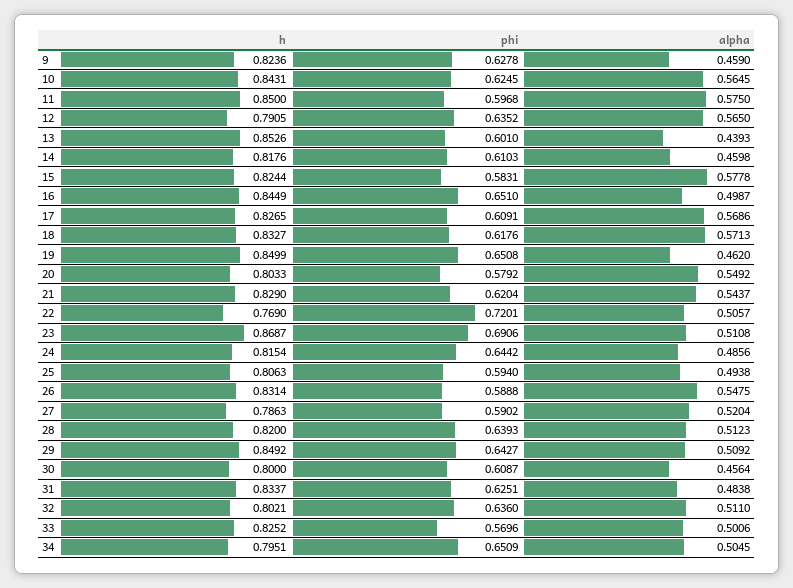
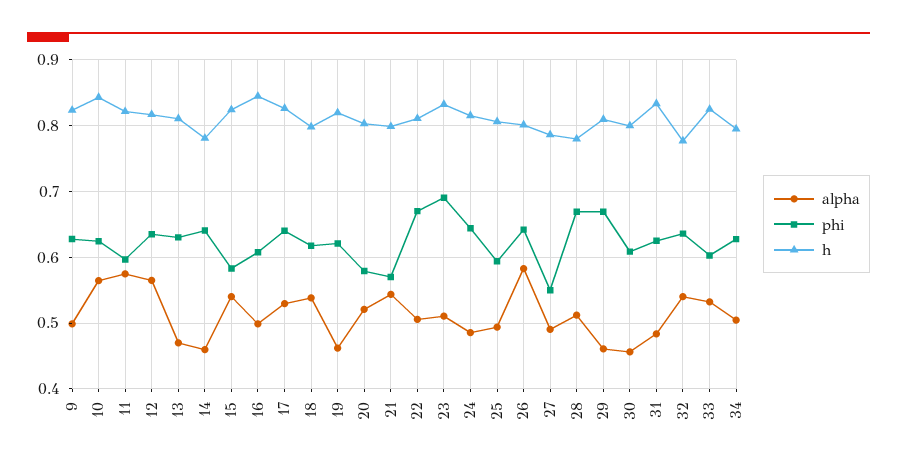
alpha, 9: 0.459 -> 0.5
h, 11: 0.85 -> 0.82
h, 12: 0.7905 -> 0.82
h, 13: 0.8526 -> 0.81
phi, 13: 0.601 -> 0.63
alpha, 13: 0.4393 -> 0.47
h, 14: 0.8176 -> 0.78
phi, 14: 0.6103 -> 0.64
alpha, 15: 0.5778 -> 0.54
phi, 16: 0.651 -> 0.61
phi, 17: 0.6091 -> 0.64
alpha, 17: 0.5686 -> 0.53
h, 18: 0.8327 -> 0.8
alpha, 18: 0.5713 -> 0.54
h, 19: 0.8499 -> 0.82
phi, 19: 0.6508 -> 0.62
alpha, 20: 0.5492 -> 0.52
h, 21: 0.829 -> 0.8
phi, 21: 0.6204 -> 0.57
h, 22: 0.769 -> 0.81
phi, 22: 0.7201 -> 0.67
h, 23: 0.8687 -> 0.83
h, 26: 0.8314 -> 0.8
phi, 26: 0.5888 -> 0.64
alpha, 26: 0.5475 -> 0.58
phi, 27: 0.5902 -> 0.55
alpha, 27: 0.5204 -> 0.49
h, 28: 0.82 -> 0.78
phi, 28: 0.6393 -> 0.67
h, 29: 0.8492 -> 0.81
phi, 29: 0.6427 -> 0.67
alpha, 29: 0.5092 -> 0.46
h, 32: 0.8021 -> 0.78
alpha, 32: 0.511 -> 0.54
phi, 33: 0.5696 -> 0.6
alpha, 33: 0.5006 -> 0.53
phi, 34: 0.6509 -> 0.63

